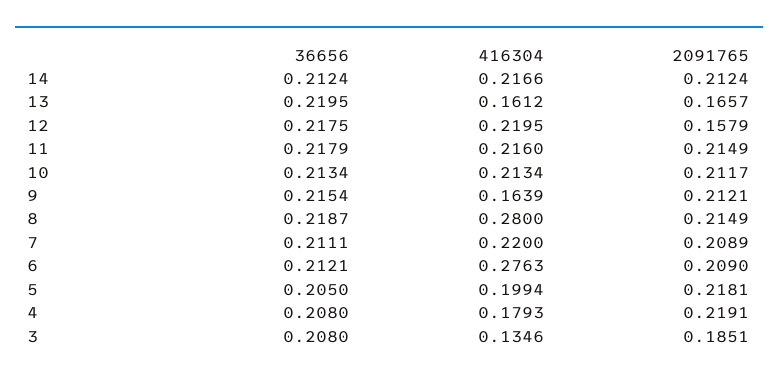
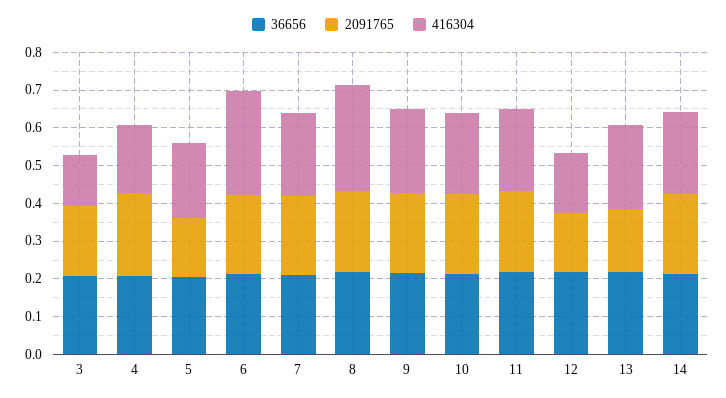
416304, 13: 0.1612 -> 0.225
416304, 12: 0.2195 -> 0.15
416304, 9: 0.1639 -> 0.225
2091765, 5: 0.2181 -> 0.15

